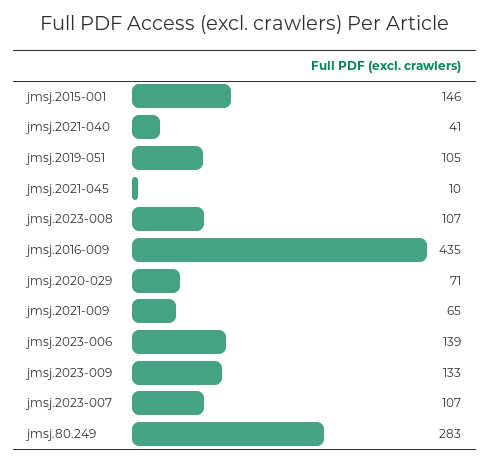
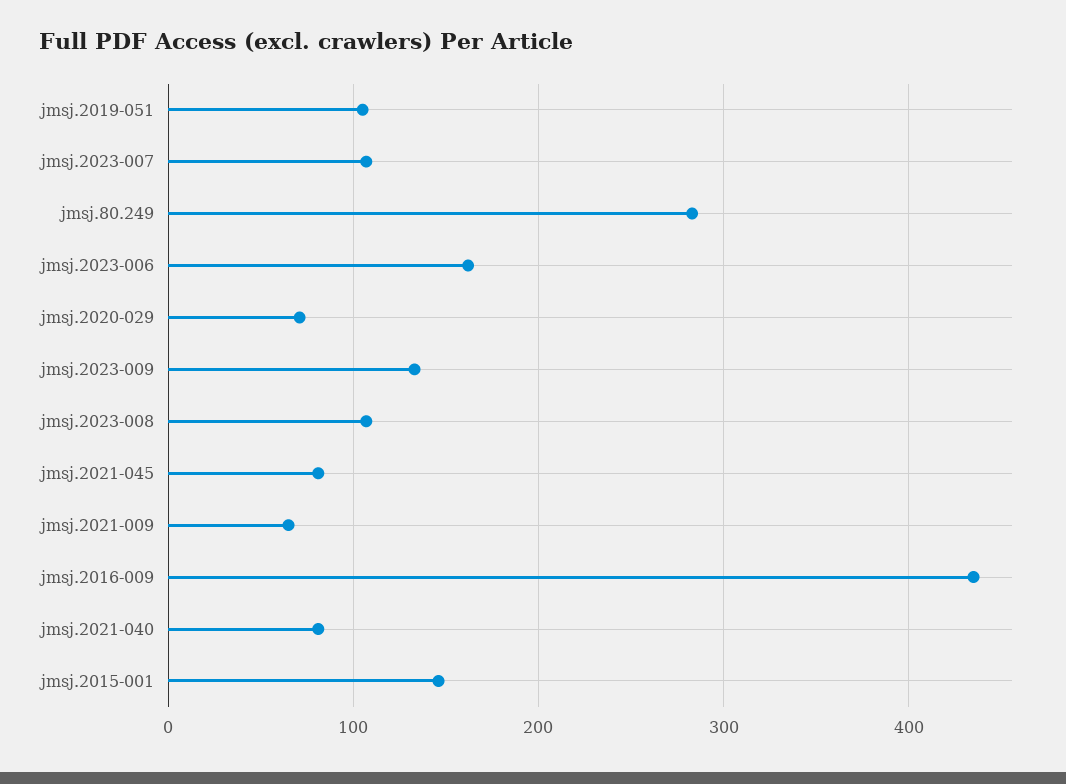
jmsj.2021-040: 41 -> 80
jmsj.2021-045: 10 -> 80
jmsj.2023-006: 139 -> 160

